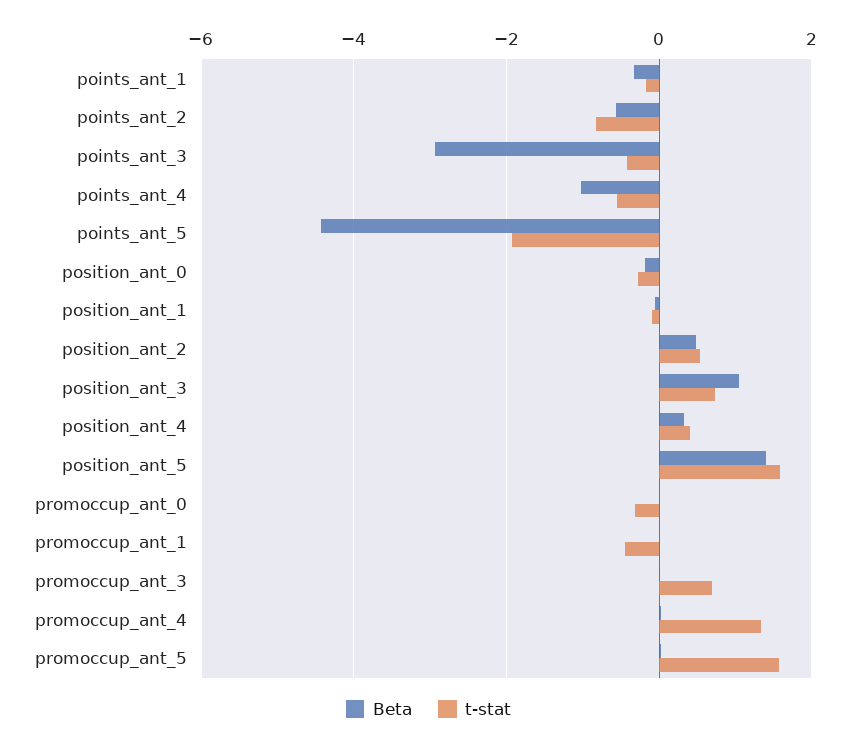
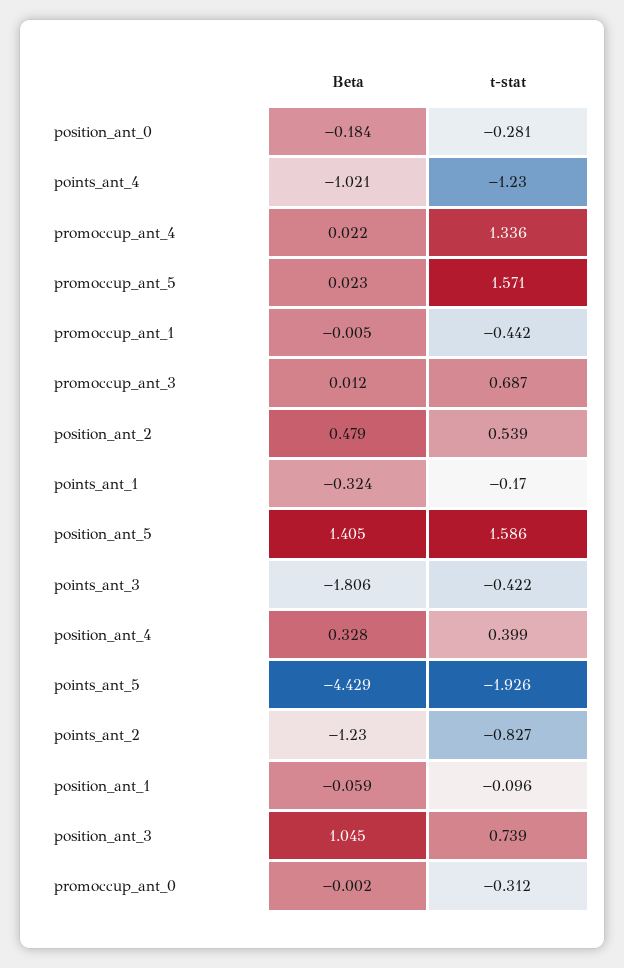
Beta, points_ant_2: -0.6 -> -1.23
Beta, points_ant_3: -3 -> -1.806
t-stat, points_ant_4: -0.6 -> -1.23

